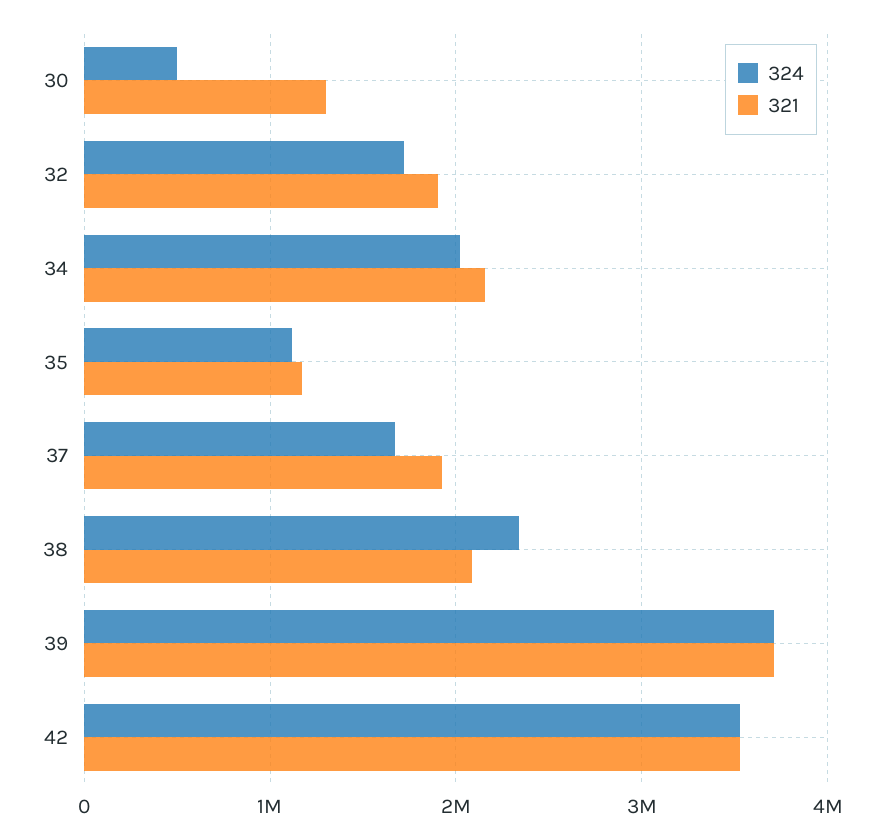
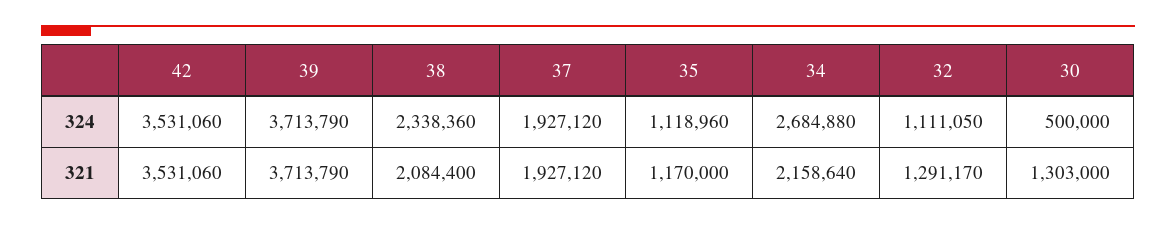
324, 32: 1700000 -> 1111050
321, 32: 1900000 -> 1291170
324, 34: 2000000 -> 2684880
324, 37: 1700000 -> 1927120

